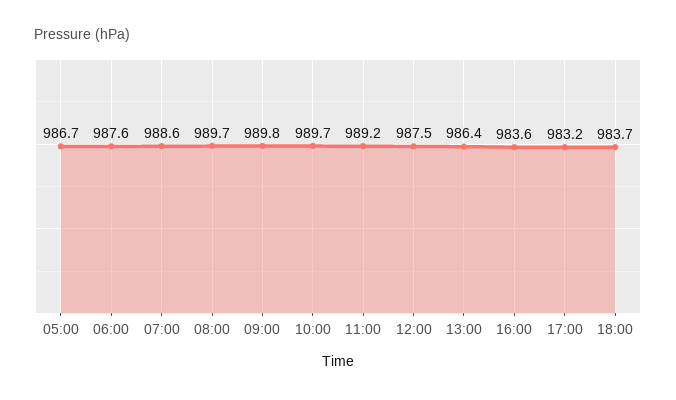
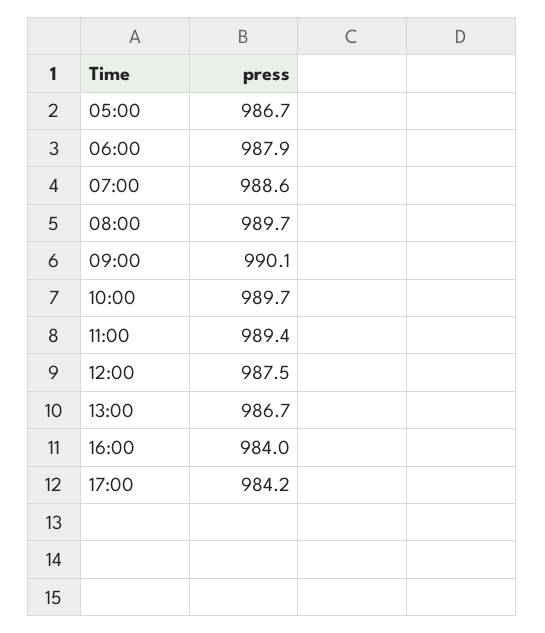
06:00: 987.6 -> 987.9
09:00: 989.8 -> 990.1
11:00: 989.2 -> 989.4
13:00: 986.4 -> 986.7
16:00: 983.6 -> 984
17:00: 983.2 -> 984.2
18:00: 983.7 -> none

